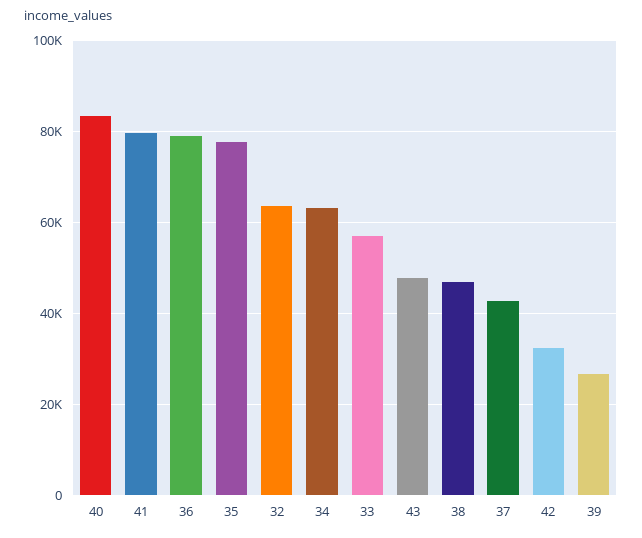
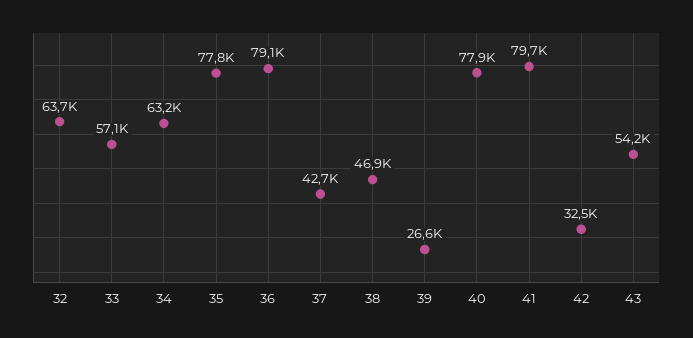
40: 84000 -> 77900
43: 48000 -> 54200

